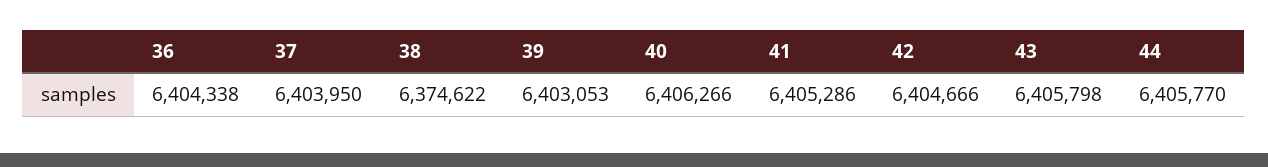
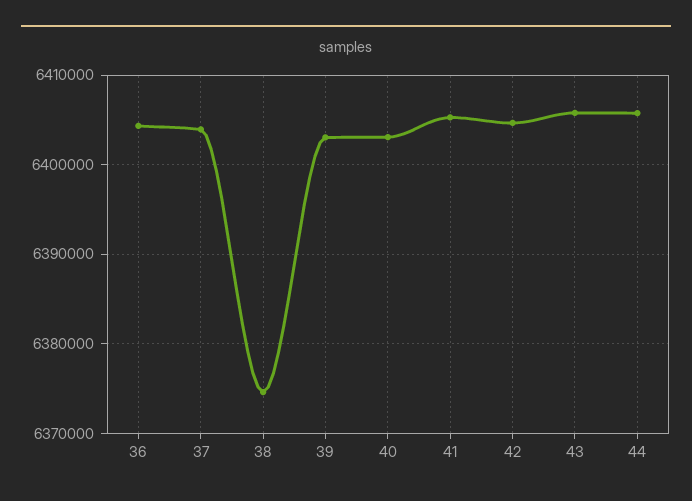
40: 6406266 -> 6403000

